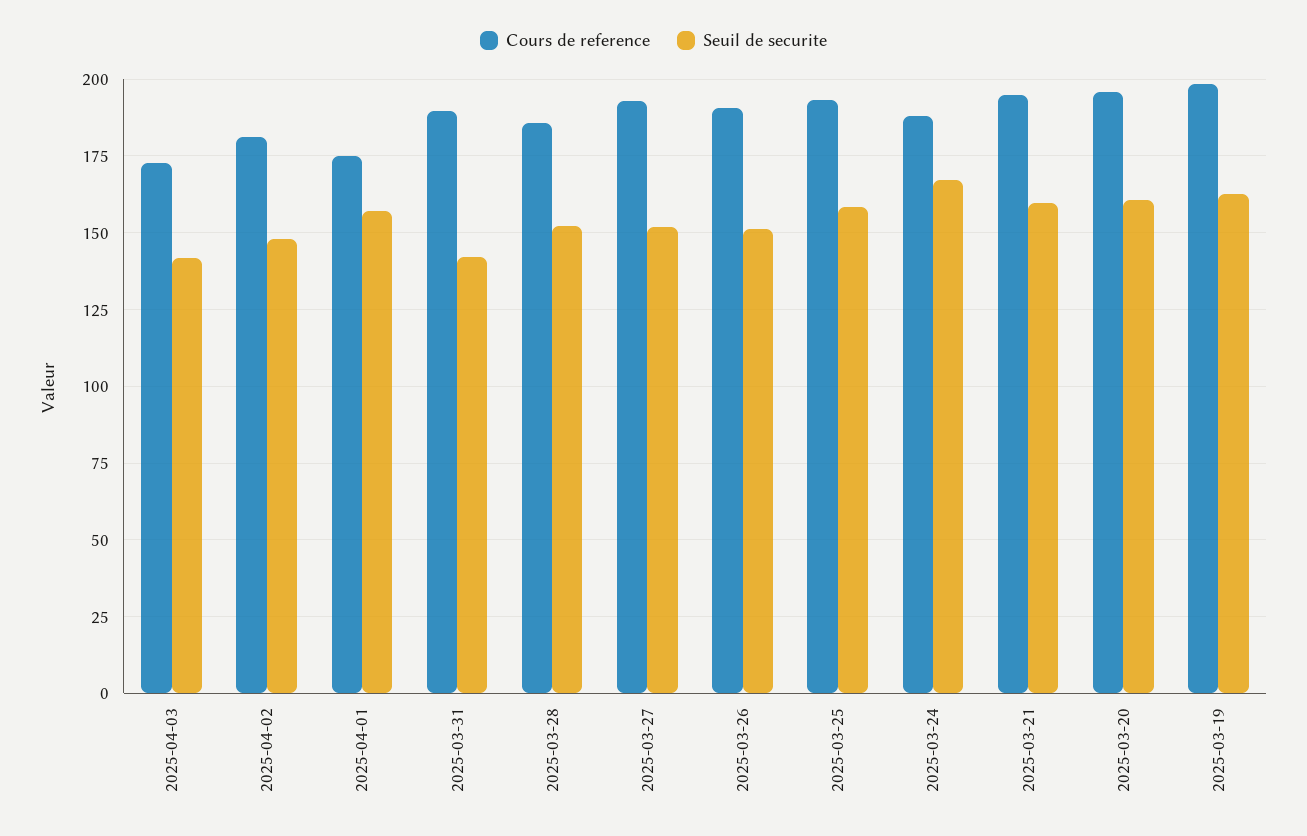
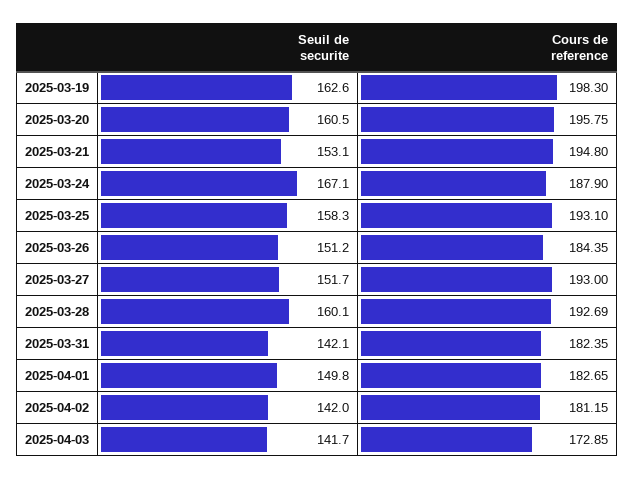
Seuil de securite, 2025-04-02: 147.5 -> 142
Cours de reference, 2025-04-01: 175 -> 182.65
Seuil de securite, 2025-04-01: 157.5 -> 149.8
Cours de reference, 2025-03-31: 190 -> 182.35
Cours de reference, 2025-03-28: 185 -> 192.69
Seuil de securite, 2025-03-28: 152.5 -> 160.1
Cours de reference, 2025-03-26: 190 -> 184.35
Seuil de securite, 2025-03-21: 160 -> 153.1

